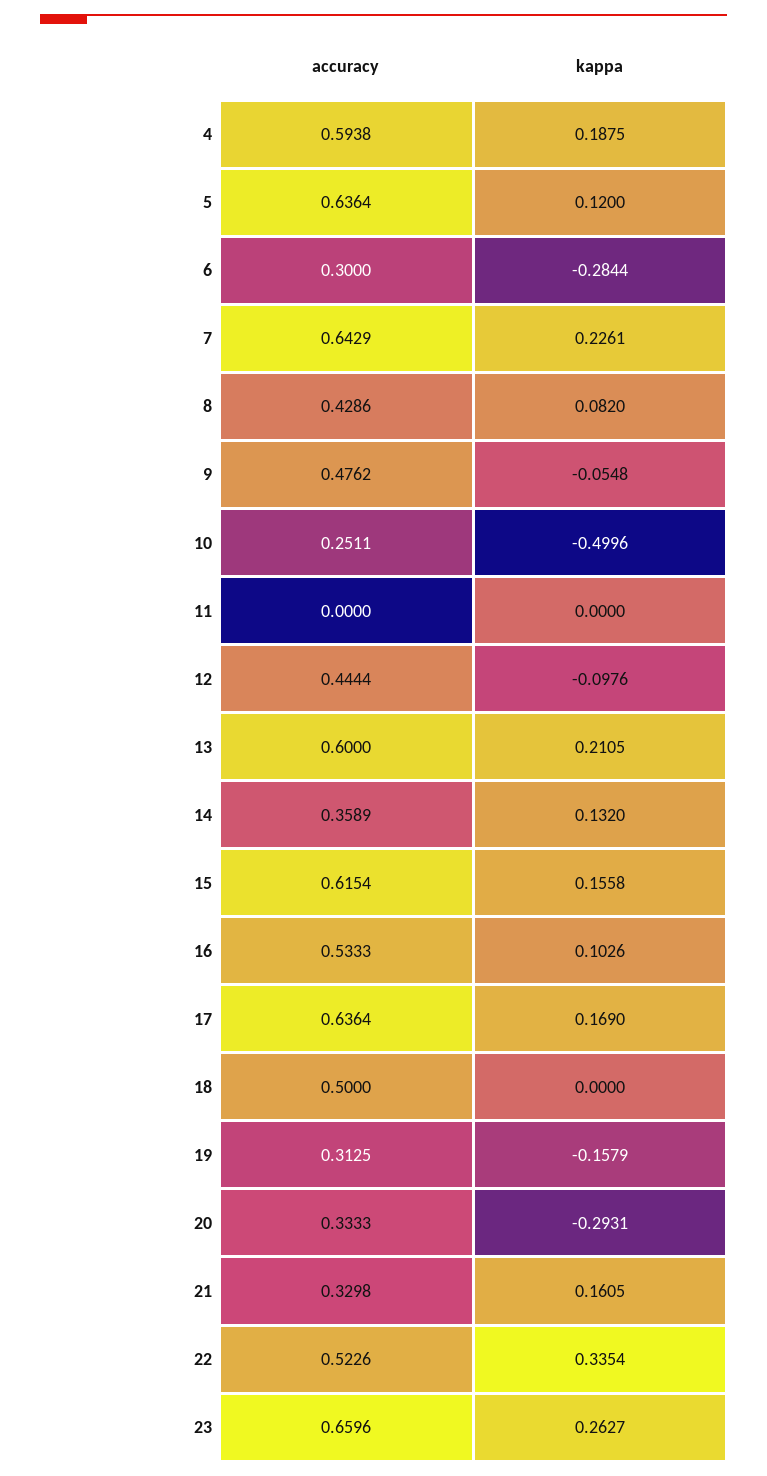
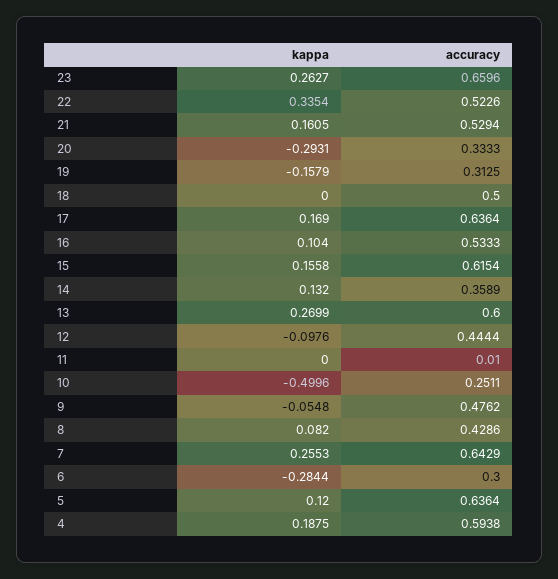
kappa, 7: 0.2261 -> 0.2553
accuracy, 11: 0 -> 0.01
kappa, 13: 0.2105 -> 0.2699
kappa, 16: 0.1026 -> 0.104
accuracy, 21: 0.3298 -> 0.5294

